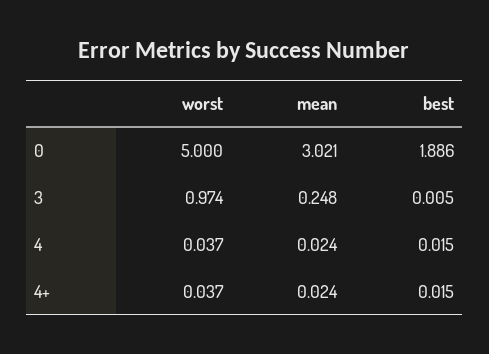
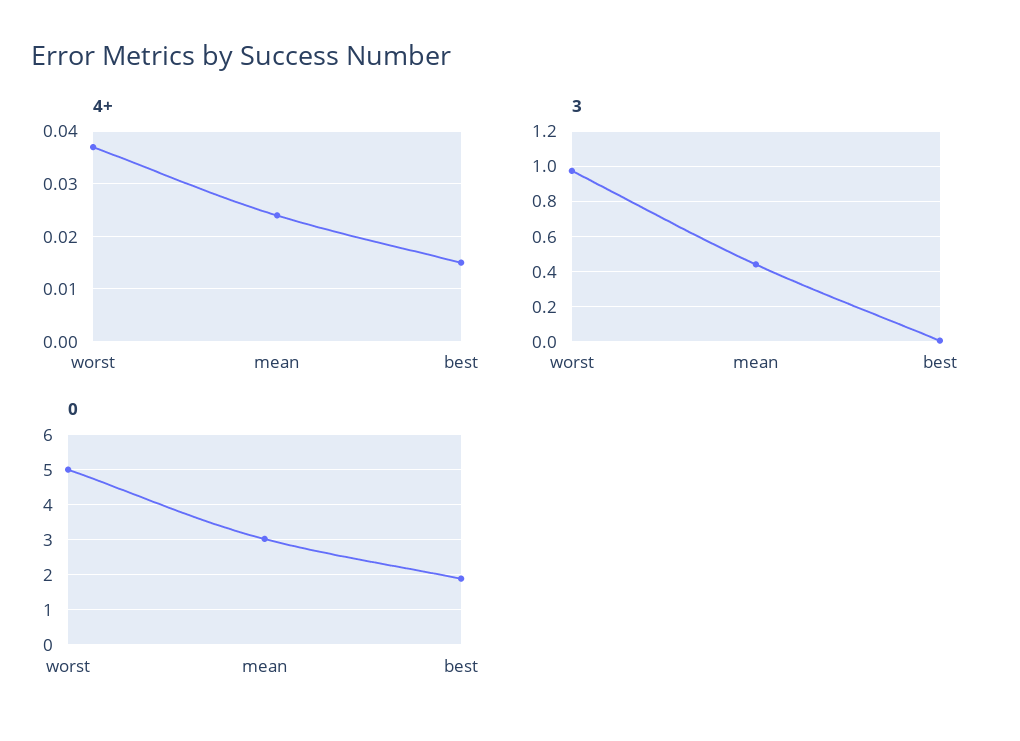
3, mean: 0.248 -> 0.45
4, worst: 0.037 -> none
4, mean: 0.024 -> none
4, best: 0.015 -> none

